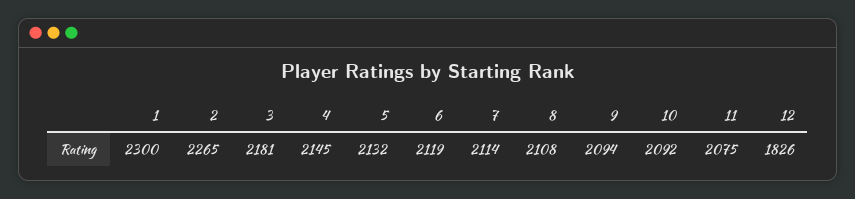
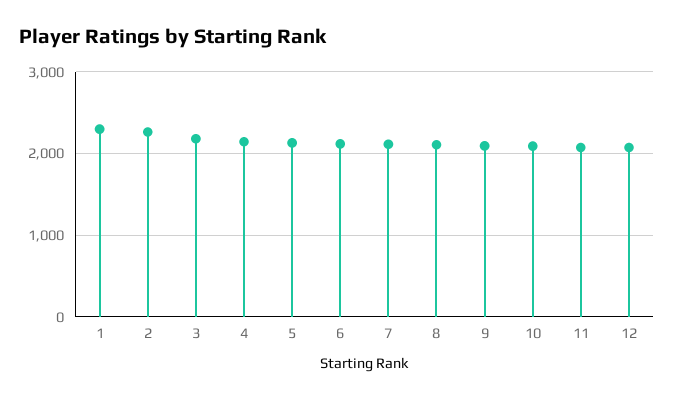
12: 1826 -> 2100

